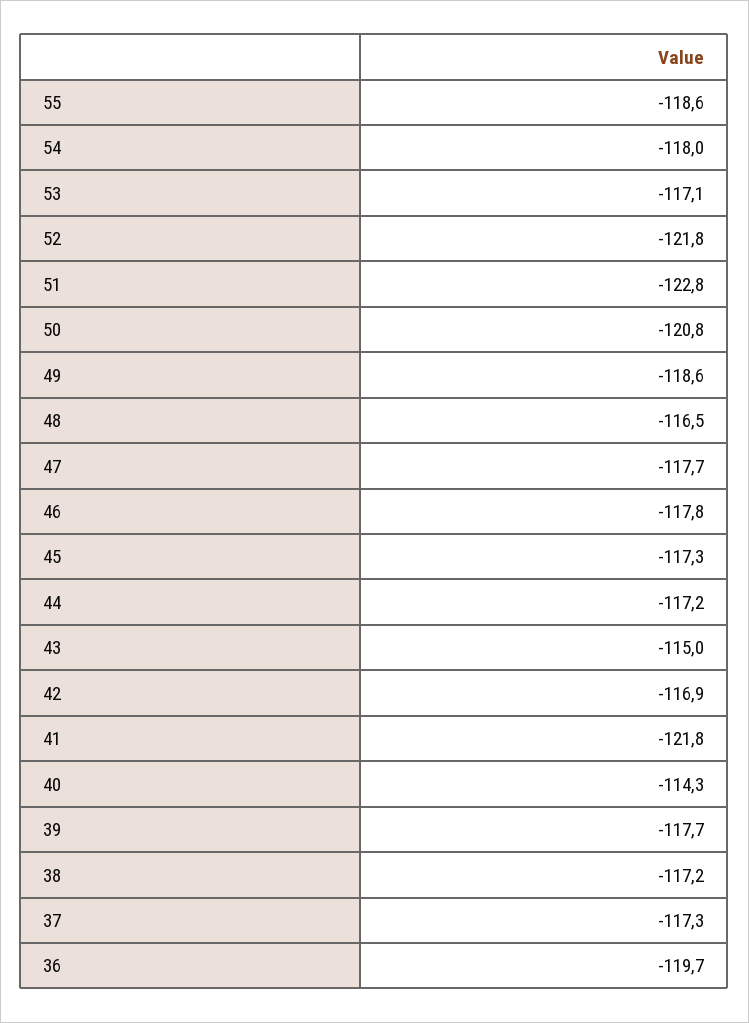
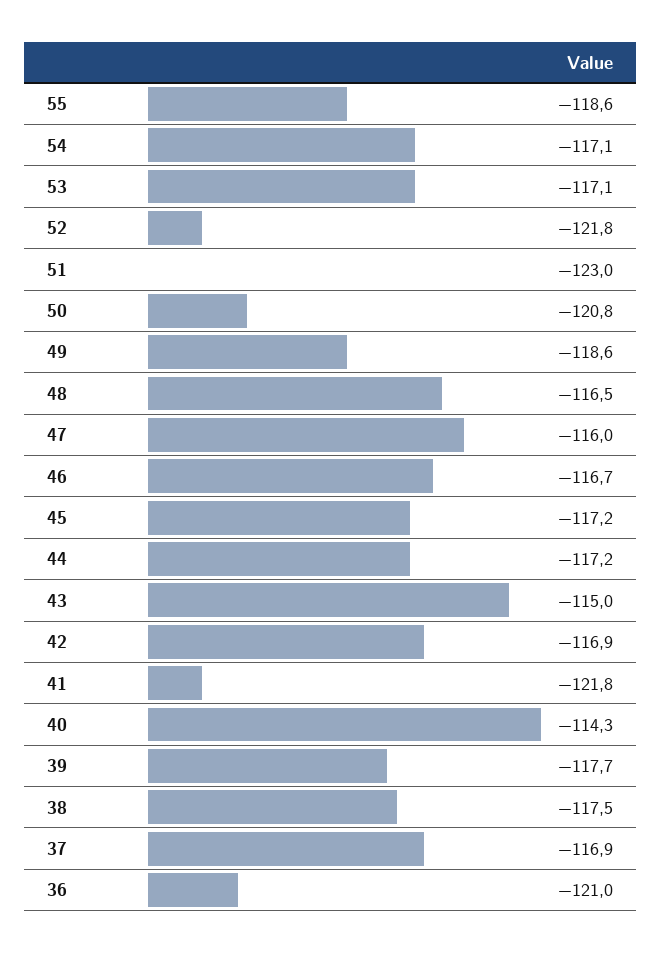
54: -118 -> -117.1
51: -122.8 -> -123
47: -117.7 -> -116
46: -117.8 -> -116.7
45: -117.3 -> -117.2
38: -117.2 -> -117.5
37: -117.3 -> -116.9
36: -119.7 -> -121

